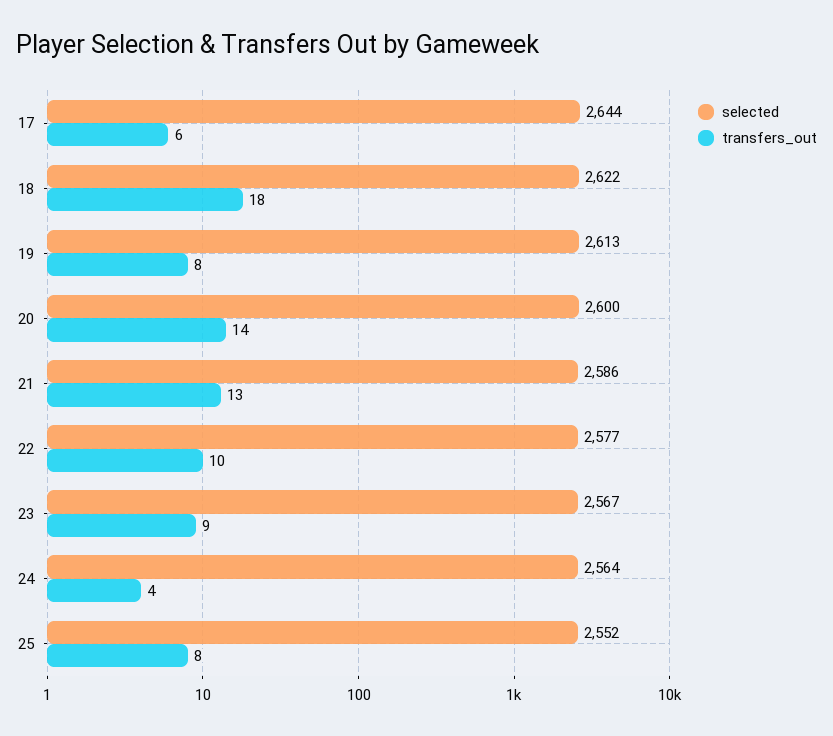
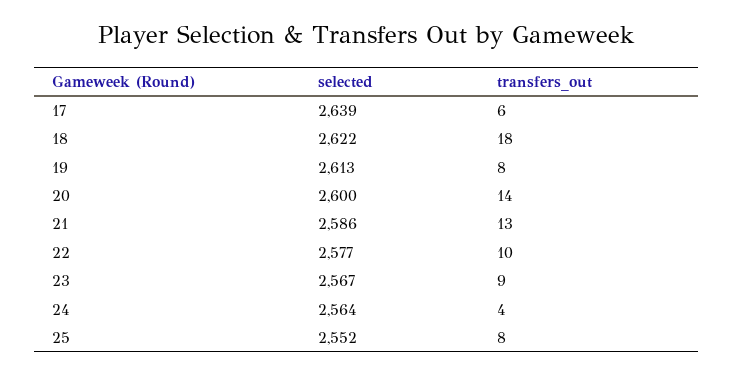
selected, 17: 2644 -> 2639

